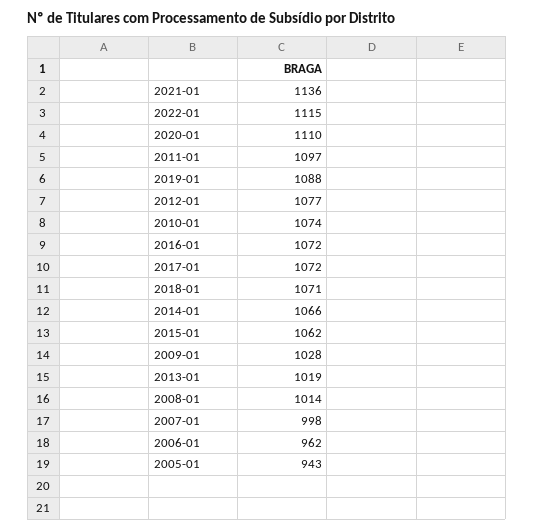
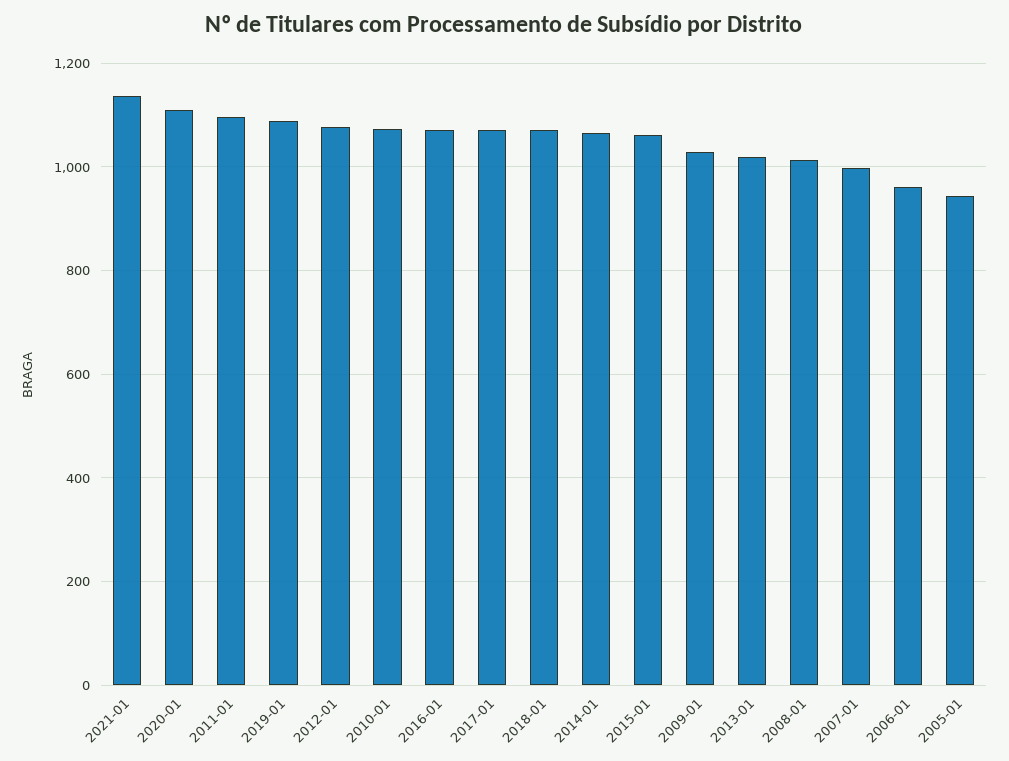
2022-01: 1115 -> none

